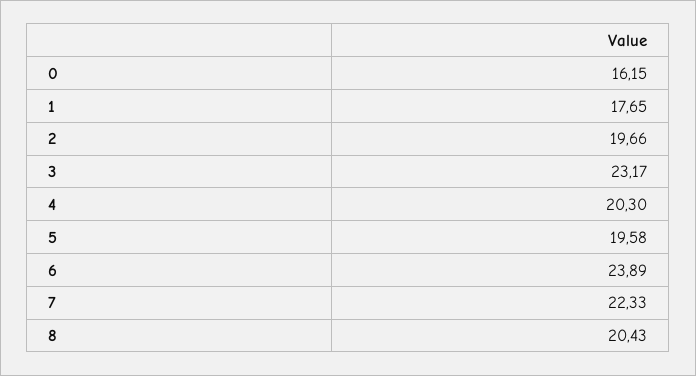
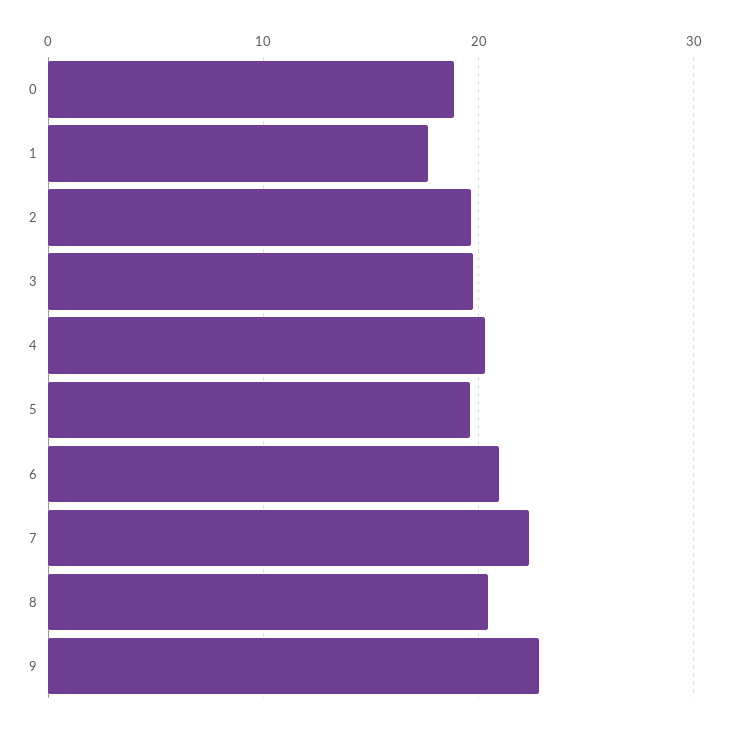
0: 16.15 -> 19
3: 23.17 -> 20
6: 23.89 -> 21
9: none -> 23

